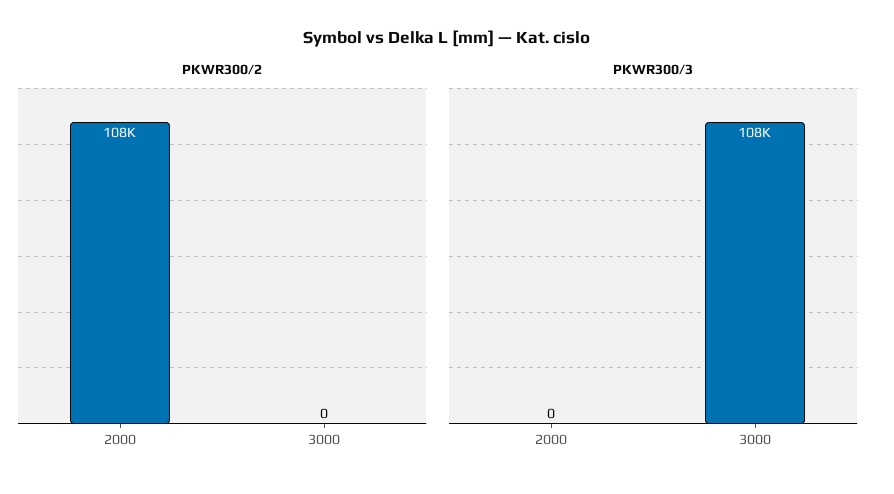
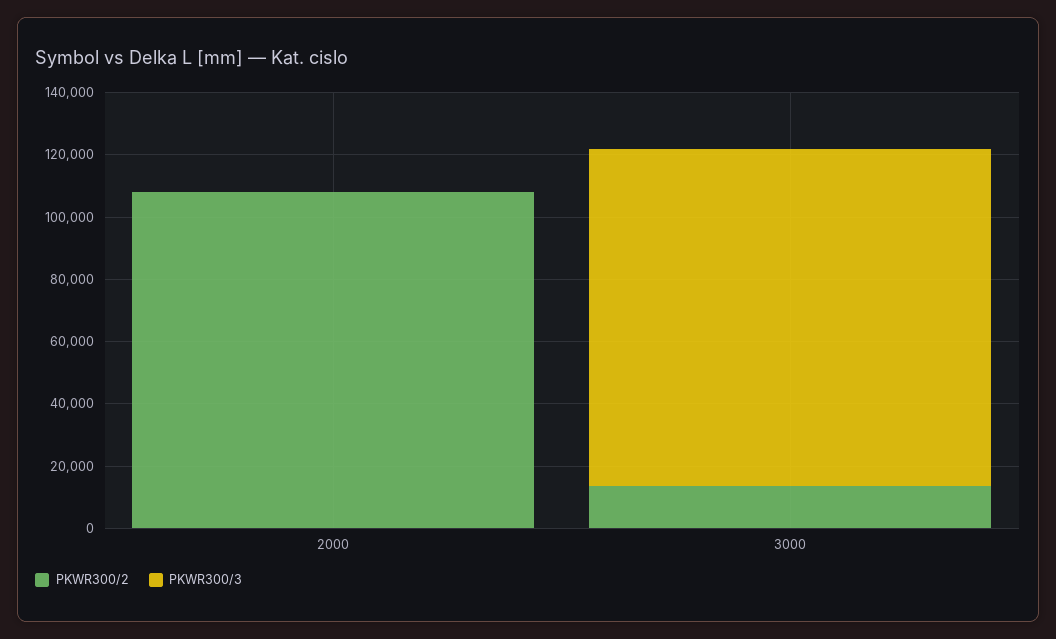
PKWR300/2, 3000: 0 -> 15000

